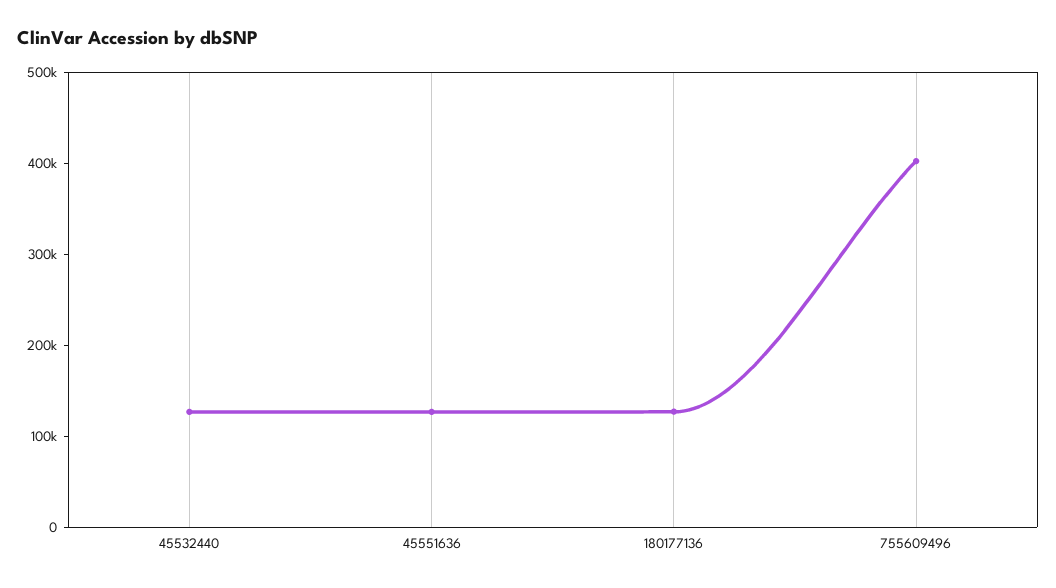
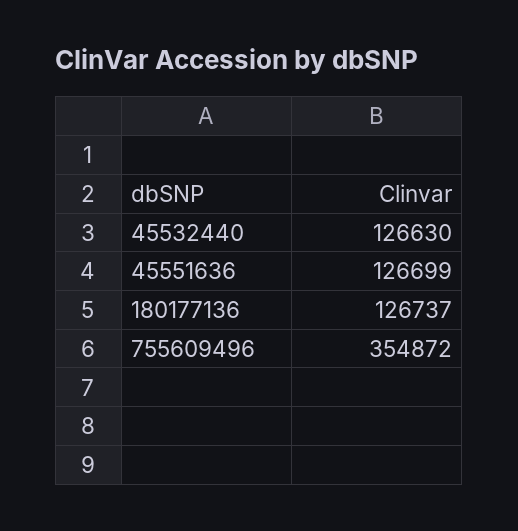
755609496: 400000 -> 354872

